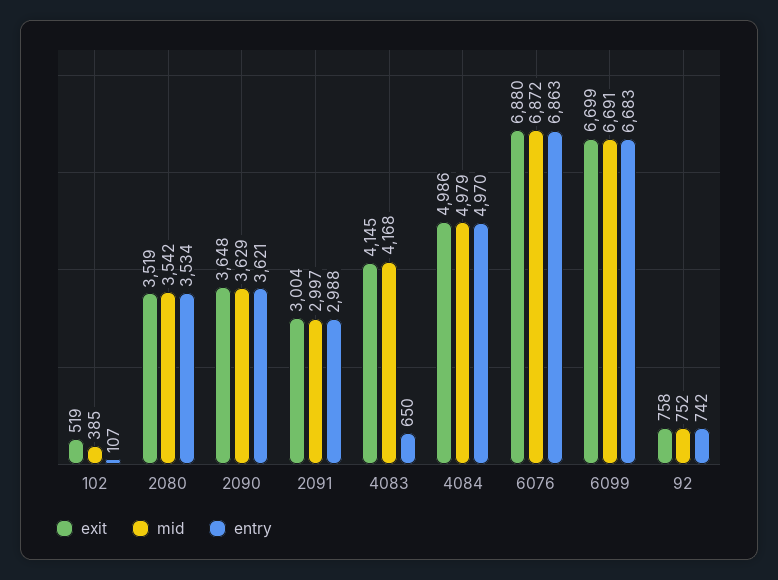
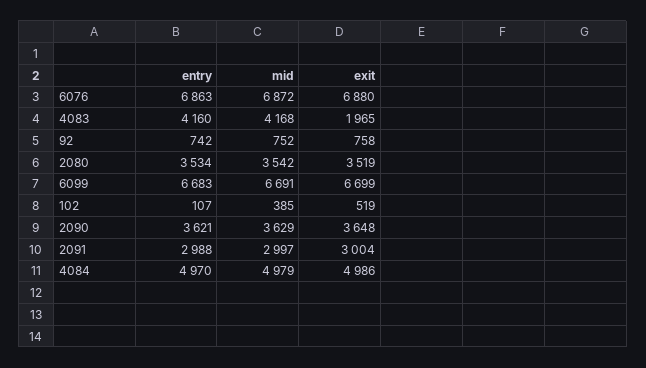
exit, 4083: 4145 -> 1965
entry, 4083: 650 -> 4160

